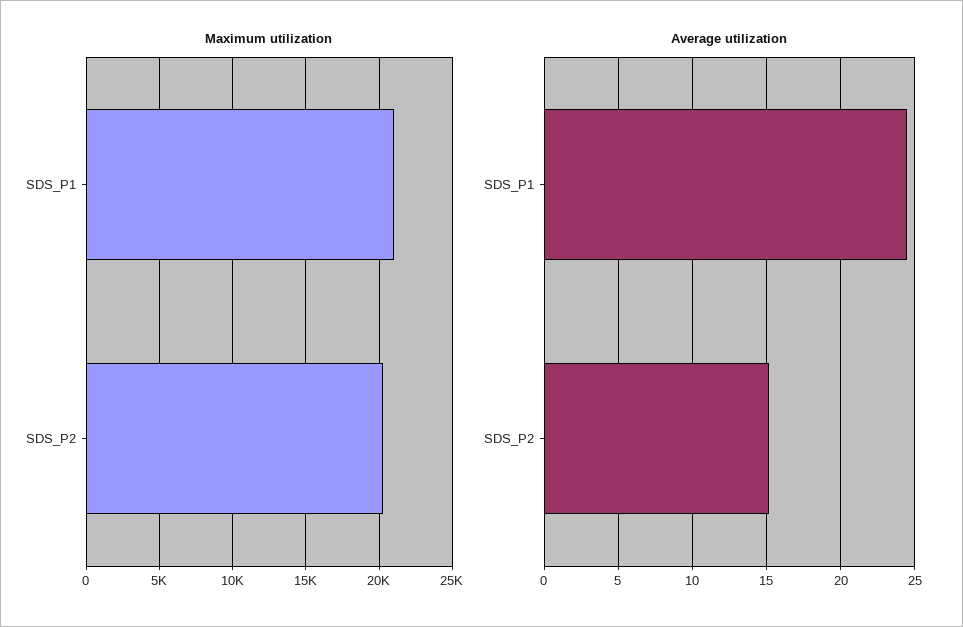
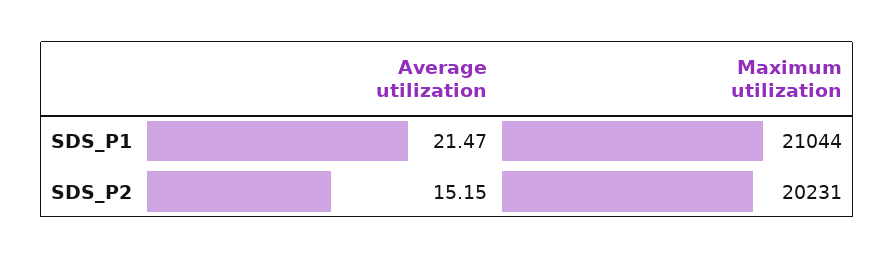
Average utilization, SDS_P1: 24.5 -> 21.47

